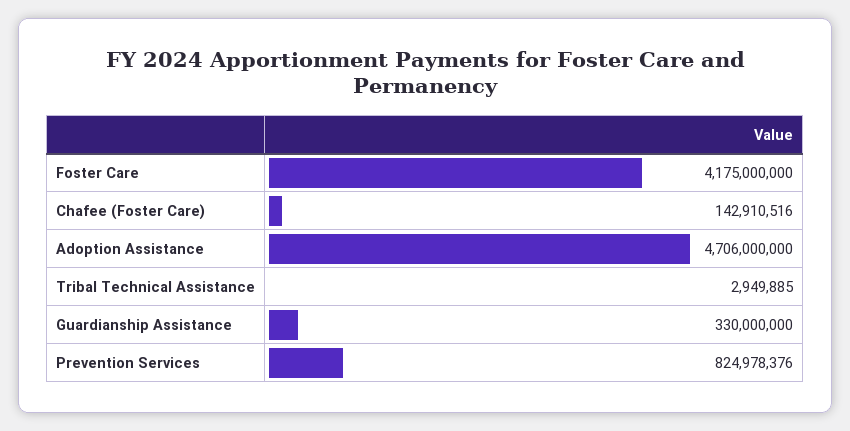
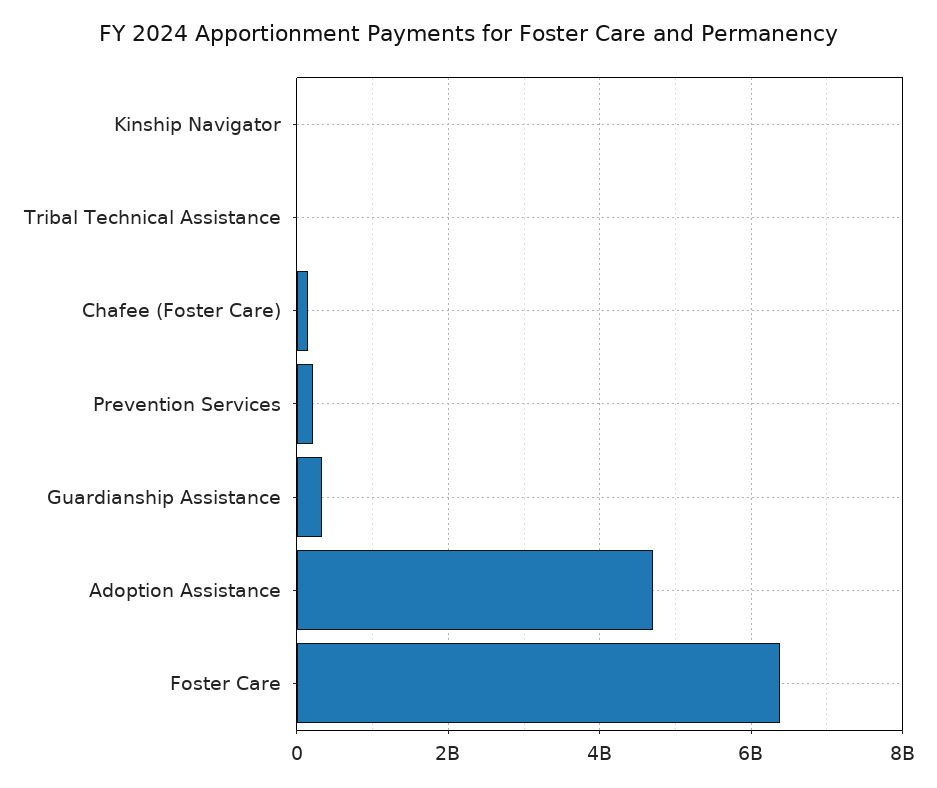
Foster Care: 4175000000 -> 6400000000
Prevention Services: 824978376 -> 200000000
Kinship Navigator: none -> 0

